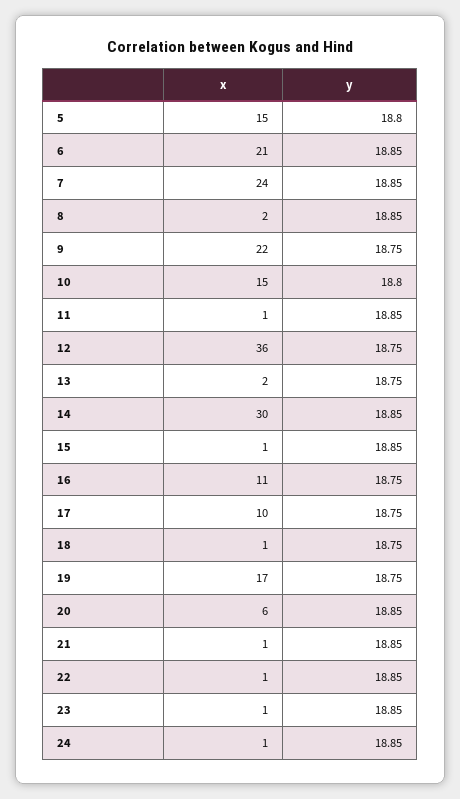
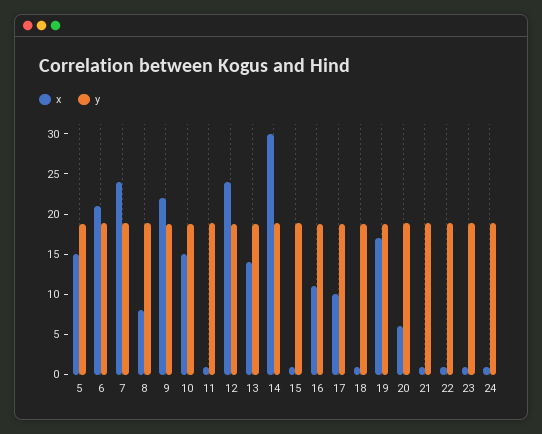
x, 8: 2 -> 8
x, 12: 36 -> 24
x, 13: 2 -> 14

